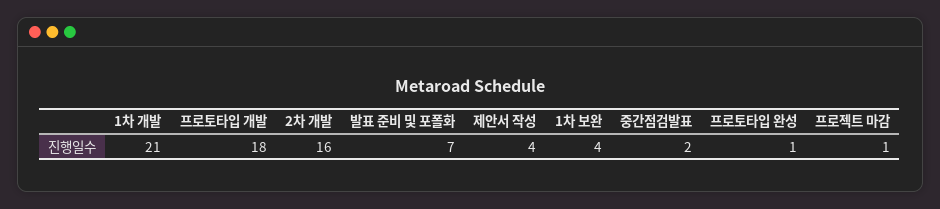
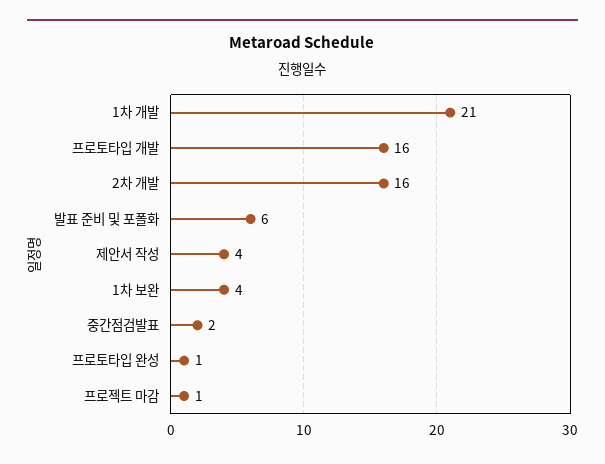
프로토타입 개발: 18 -> 16
발표 준비 및 포폴화: 7 -> 6

